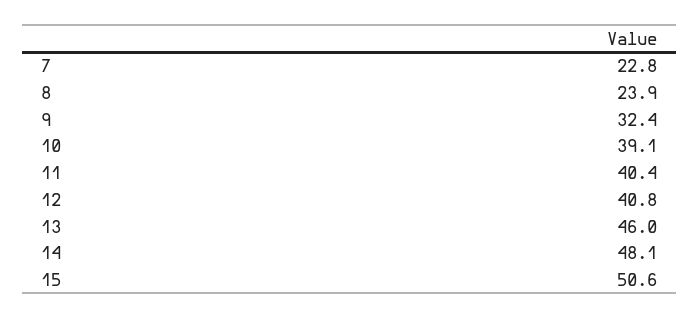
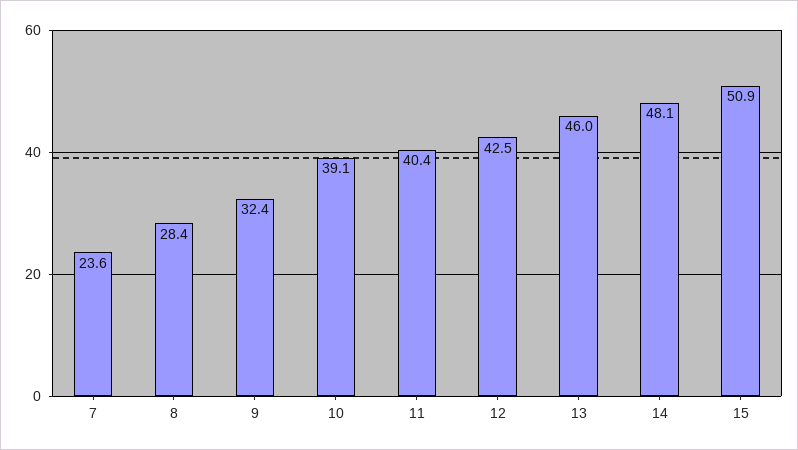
7: 22.8 -> 23.6
8: 23.9 -> 28.4
12: 40.8 -> 42.5
15: 50.6 -> 50.9

